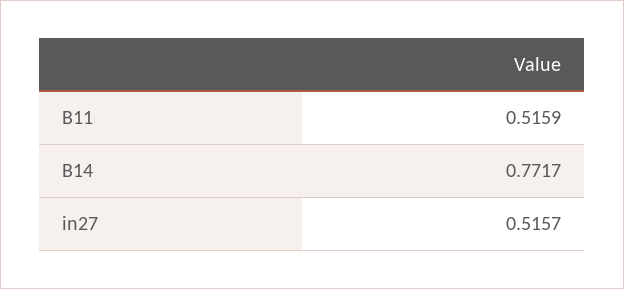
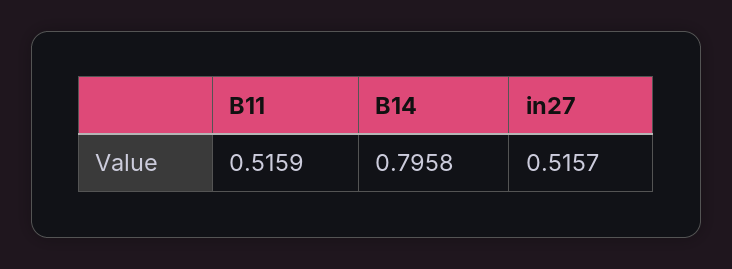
B14: 0.7717 -> 0.7958

